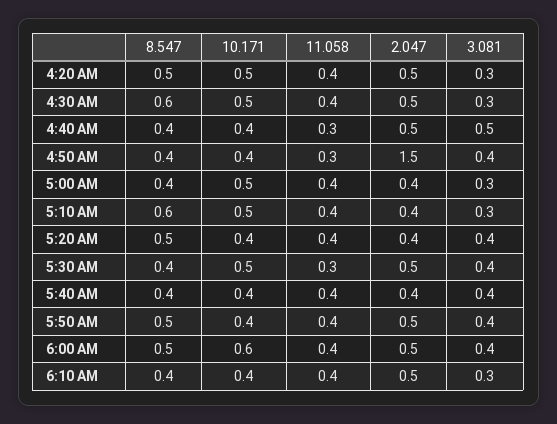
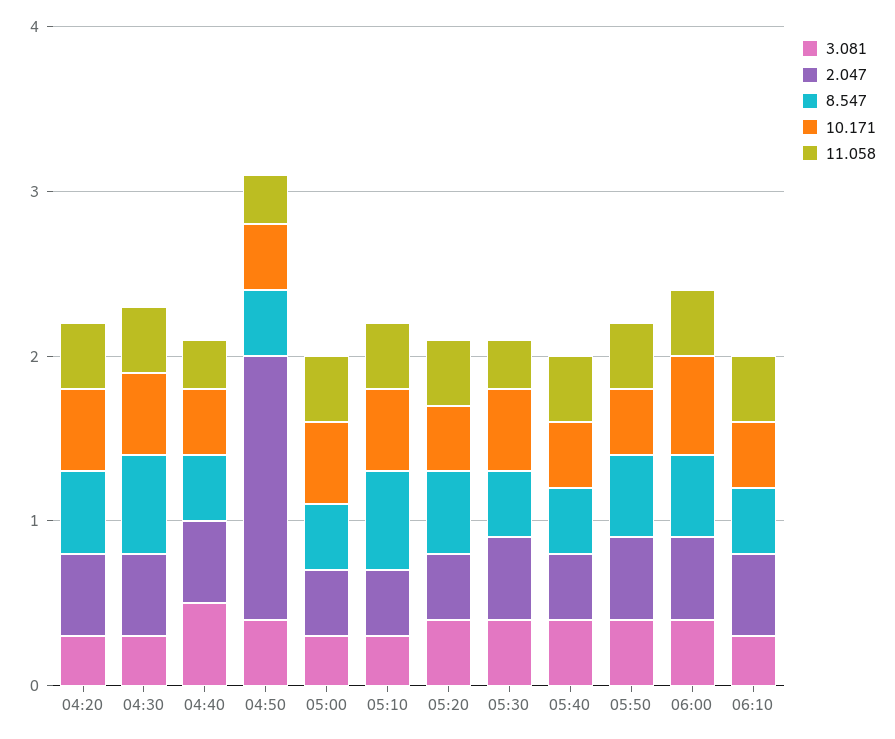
2.047, 4:50 AM: 1.5 -> 1.6

